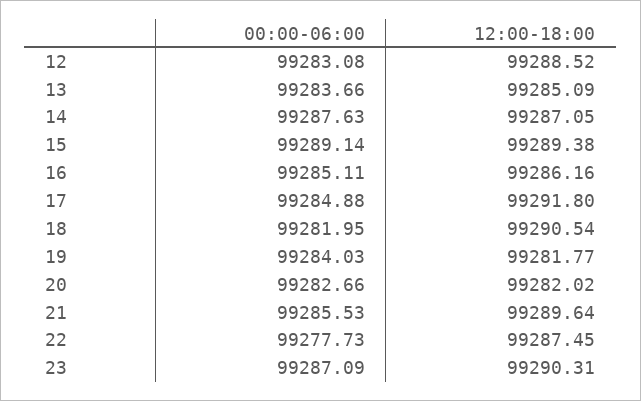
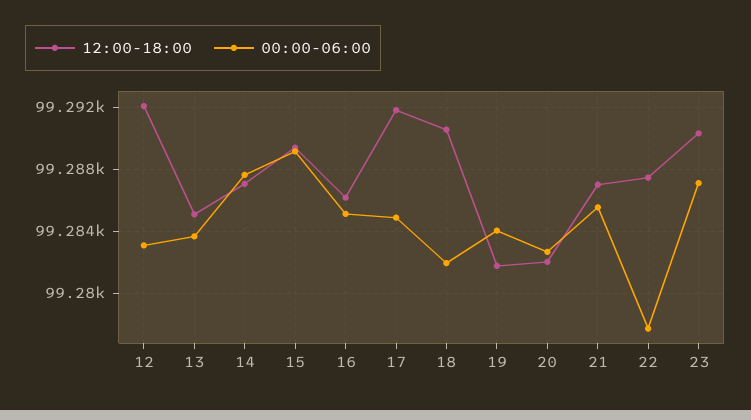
12:00-18:00, 12: 99288.52 -> 99292
12:00-18:00, 21: 99289.64 -> 99287

